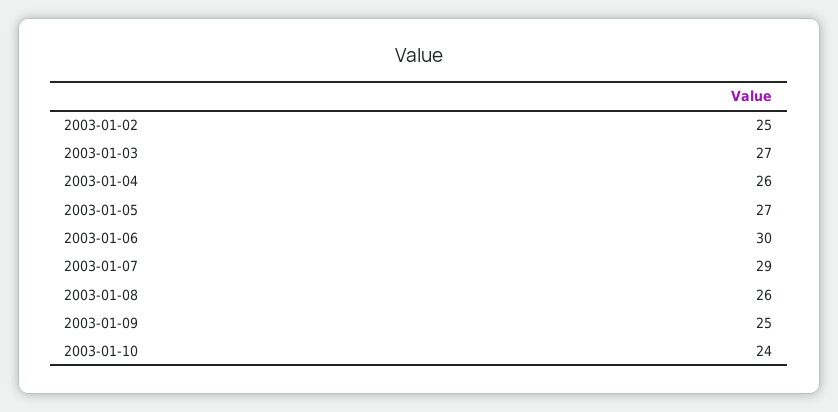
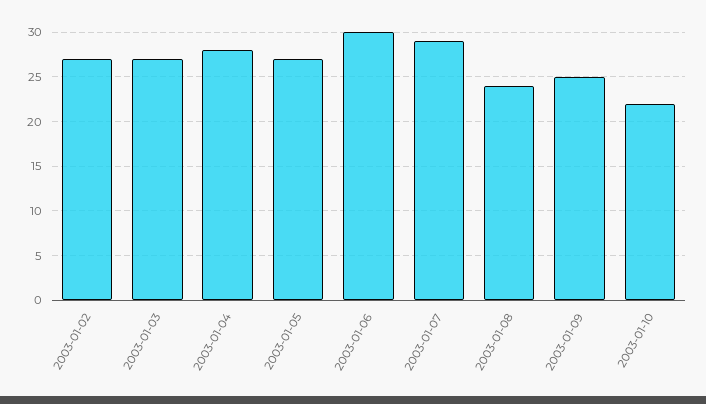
2003-01-02: 25 -> 27
2003-01-04: 26 -> 28
2003-01-08: 26 -> 24
2003-01-10: 24 -> 22

